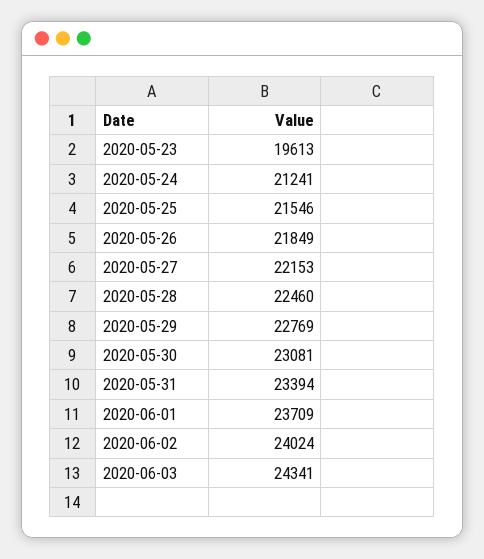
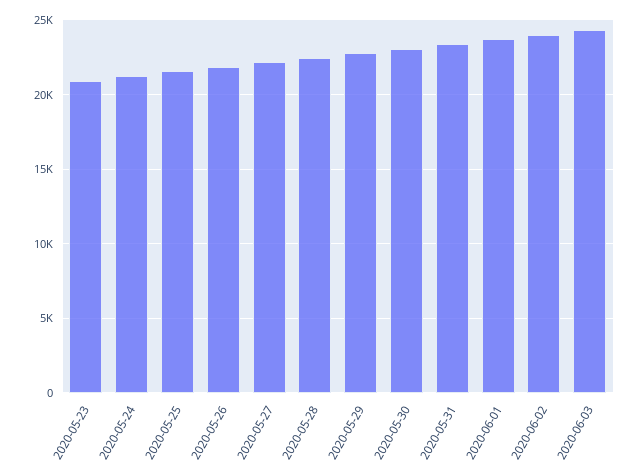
2020-05-23: 19613 -> 21000

